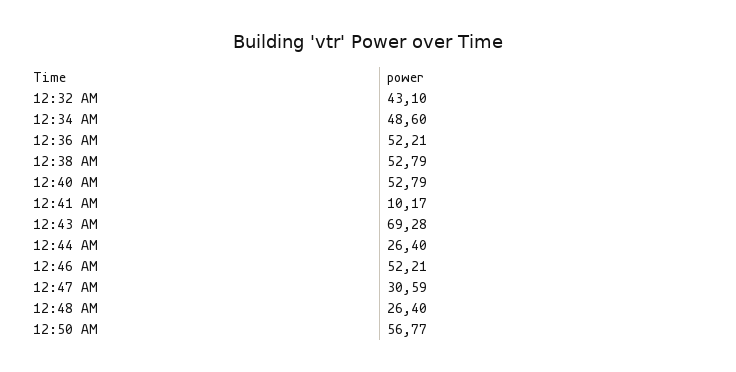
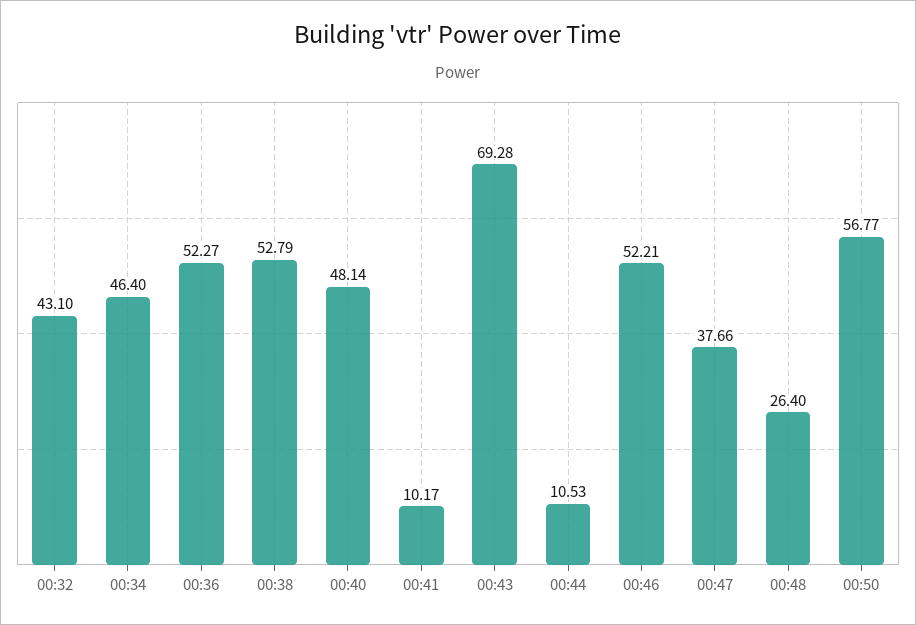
12:34 AM: 48.6 -> 46.4
12:36 AM: 52.21 -> 52.27
12:40 AM: 52.79 -> 48.14
12:44 AM: 26.4 -> 10.53
12:47 AM: 30.59 -> 37.66

